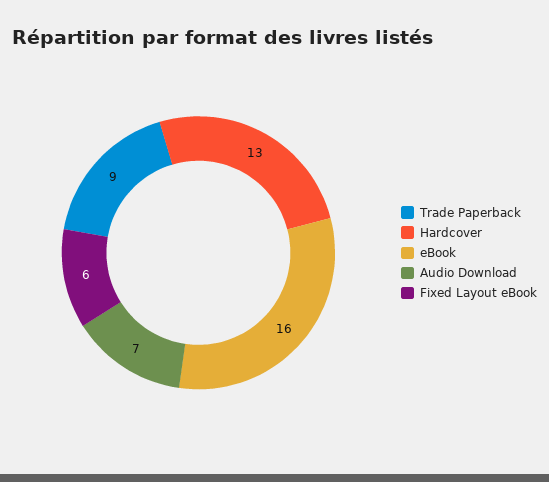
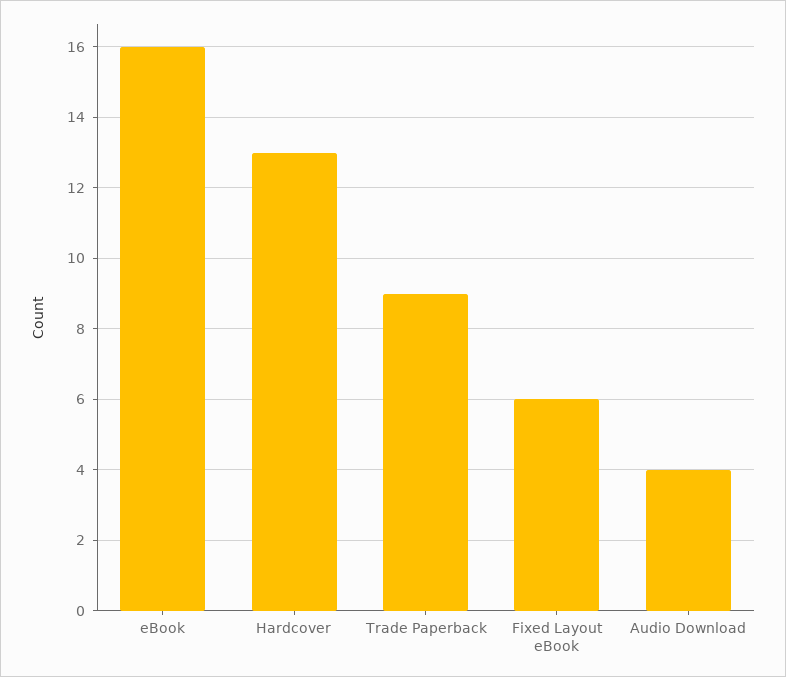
Audio Download: 7 -> 4

